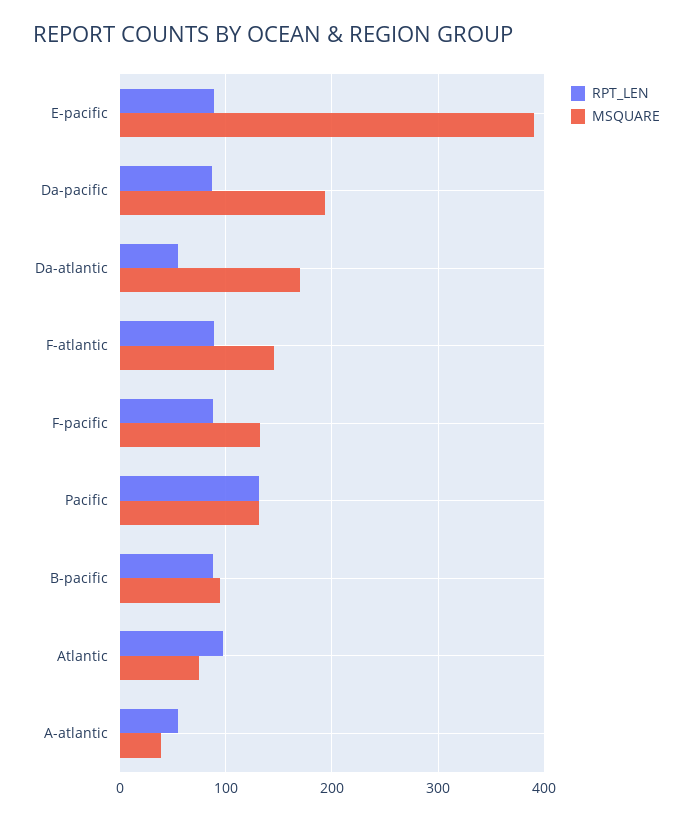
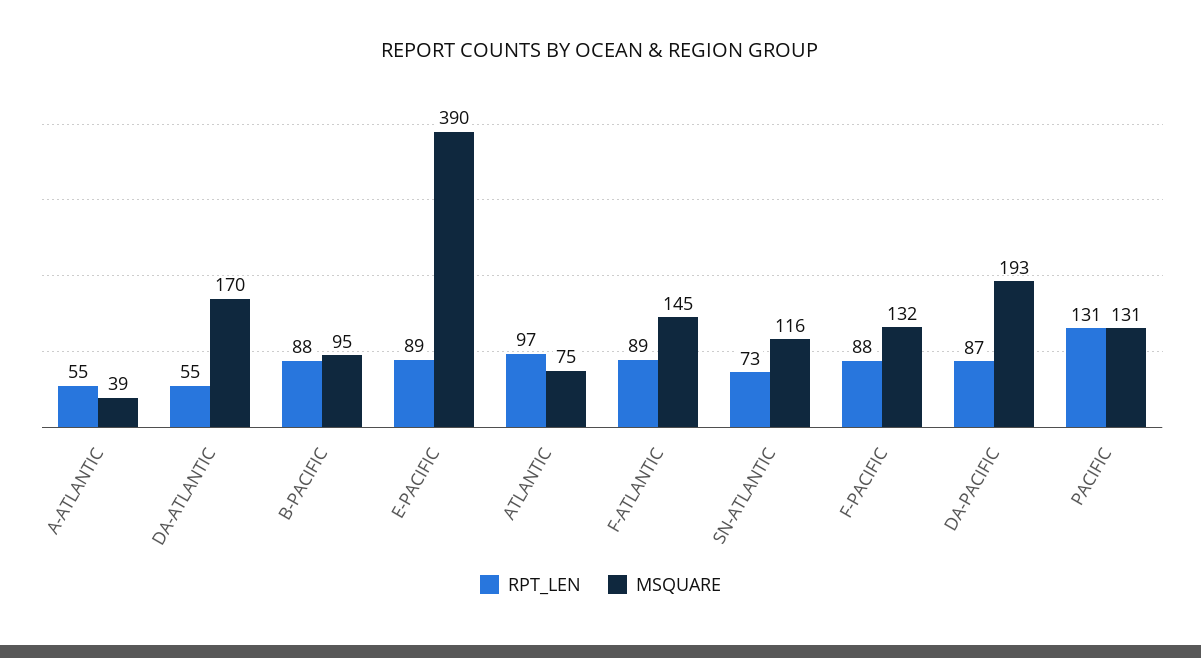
RPT_LEN, SN-ATLANTIC: none -> 73
MSQUARE, SN-ATLANTIC: none -> 116

